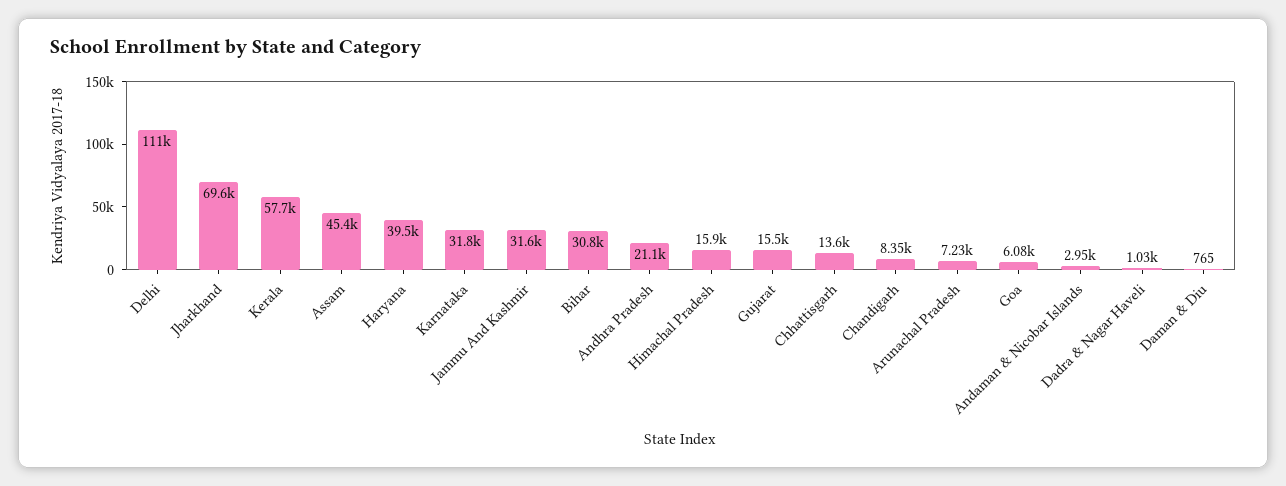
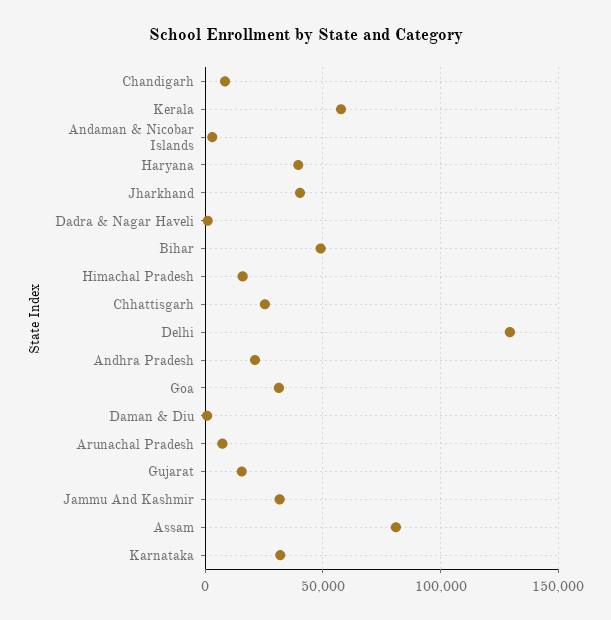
Delhi: 111000 -> 130000
Jharkhand: 69600 -> 40000
Assam: 45400 -> 80000
Bihar: 30800 -> 50000
Chhattisgarh: 13600 -> 25000
Goa: 6080 -> 30000

